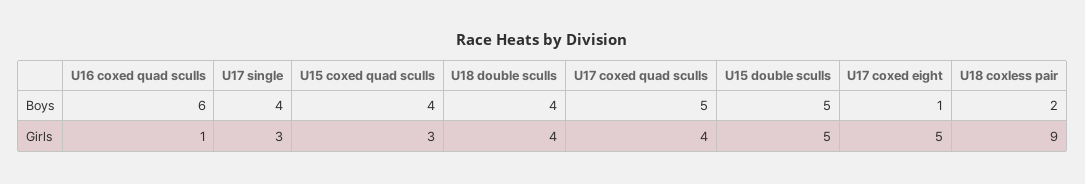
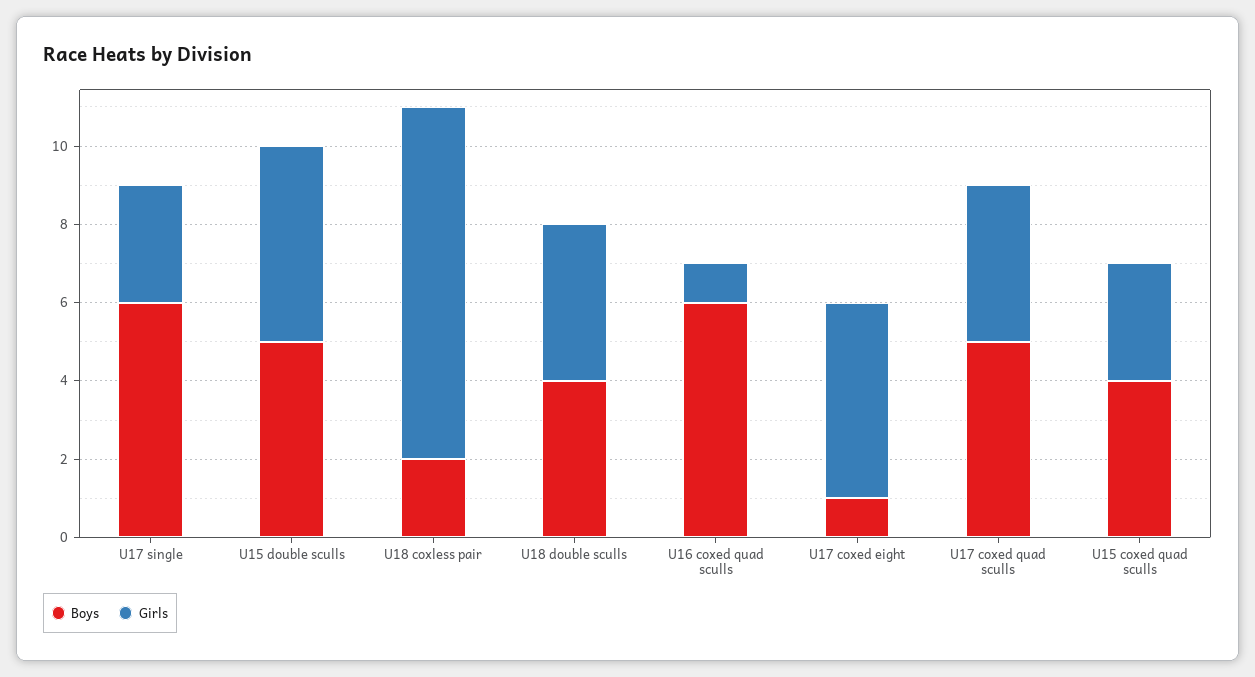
Boys, U17 single: 4 -> 6

